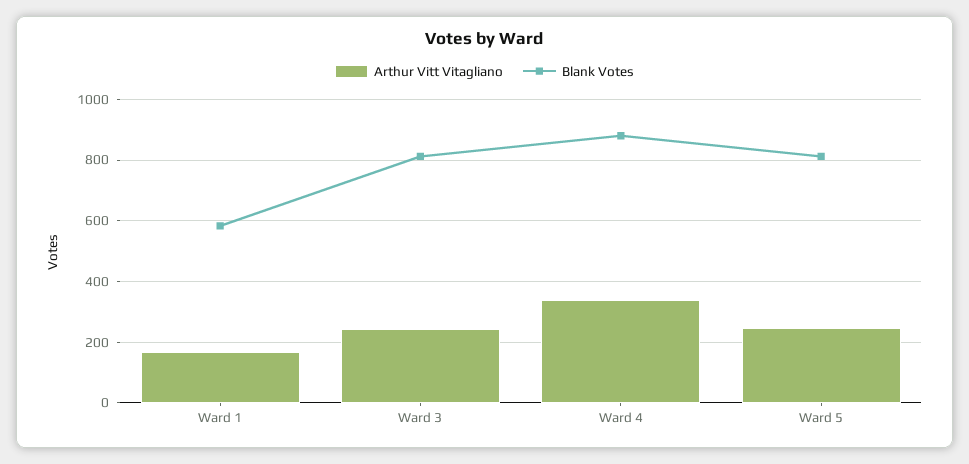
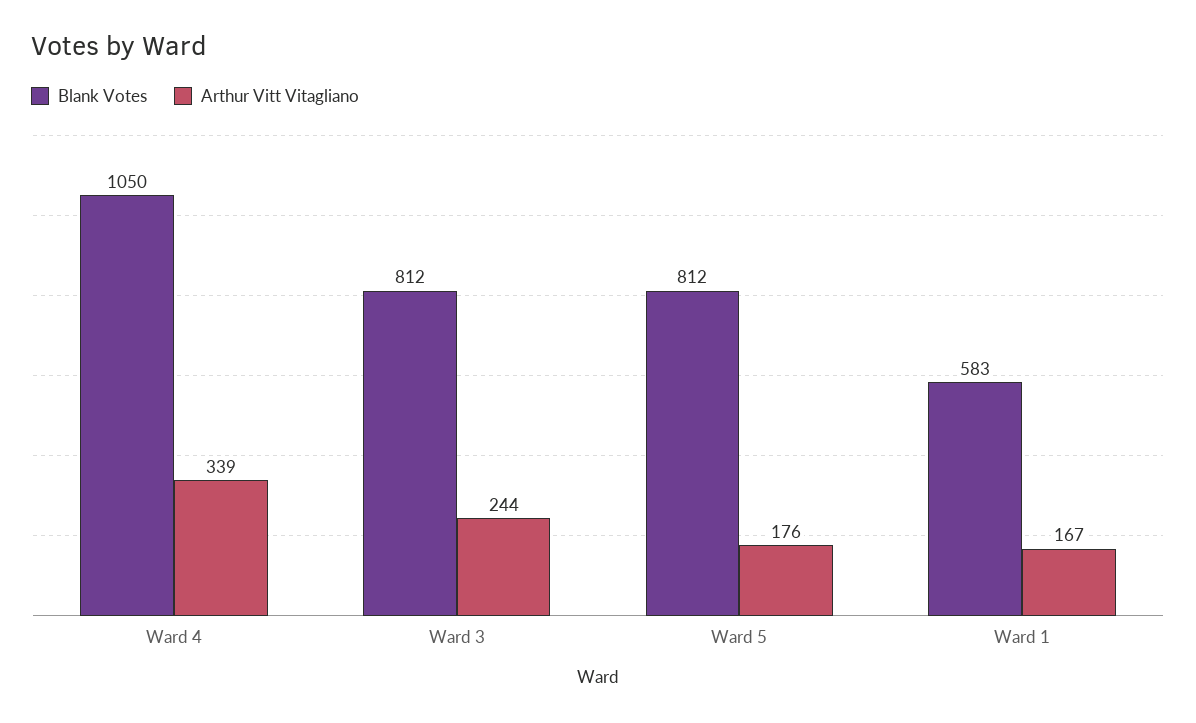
Blank Votes, Ward 4: 880 -> 1050
Arthur Vitt Vitagliano, Ward 5: 240 -> 176

